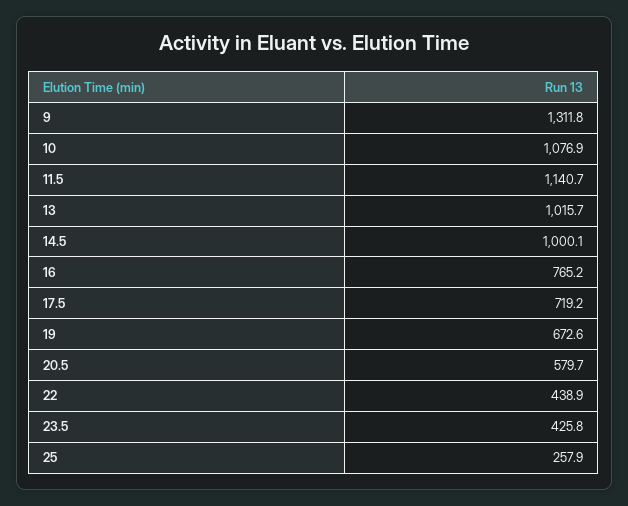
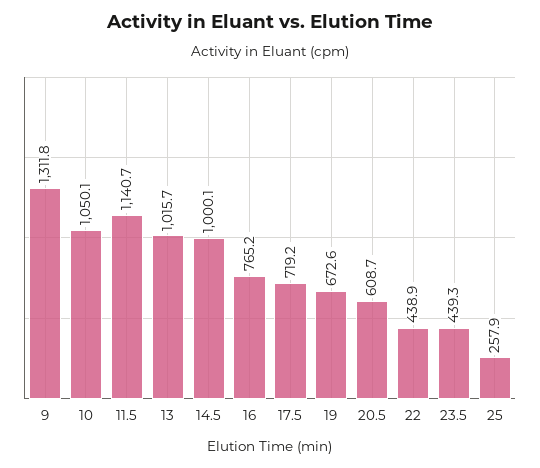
10: 1076.9 -> 1050.1
20.5: 579.7 -> 608.7
23.5: 425.8 -> 439.3

